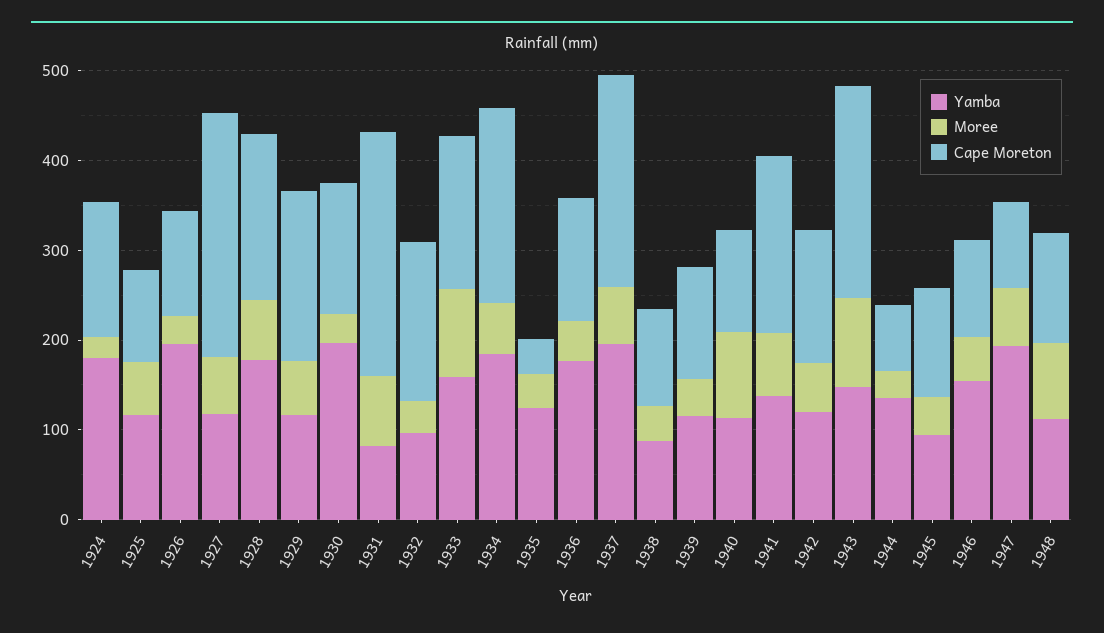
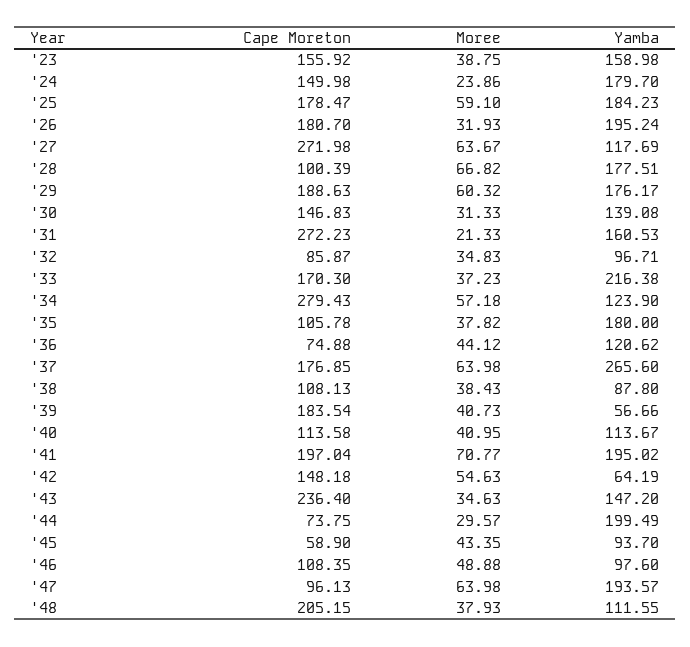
Yamba, 1925: 120 -> 184.23
Cape Moreton, 1925: 100 -> 178.47
Cape Moreton, 1926: 120 -> 180.7
Cape Moreton, 1928: 180 -> 100.39
Yamba, 1929: 120 -> 176.17
Yamba, 1930: 200 -> 139.08
Yamba, 1931: 80 -> 160.53
Moree, 1931: 80 -> 21.33
Cape Moreton, 1932: 180 -> 85.87
Yamba, 1933: 160 -> 216.38
Moree, 1933: 100 -> 37.23
Yamba, 1934: 180 -> 123.9
Cape Moreton, 1934: 220 -> 279.43
Yamba, 1935: 120 -> 180
Cape Moreton, 1935: 40 -> 105.78
Yamba, 1936: 180 -> 120.62
Cape Moreton, 1936: 140 -> 74.88
Yamba, 1937: 200 -> 265.6
Cape Moreton, 1937: 240 -> 176.85
Yamba, 1939: 120 -> 56.66
Cape Moreton, 1939: 120 -> 183.54
Moree, 1940: 100 -> 40.95
Yamba, 1941: 140 -> 195.02
Yamba, 1942: 120 -> 64.19
Moree, 1943: 100 -> 34.63
Yamba, 1944: 140 -> 199.49
Cape Moreton, 1945: 120 -> 58.9
Yamba, 1946: 160 -> 97.6
Moree, 1948: 80 -> 37.93
Cape Moreton, 1948: 120 -> 205.15
Cape Moreton, '23: none -> 155.92
Moree, '23: none -> 38.75
Yamba, '23: none -> 158.98

